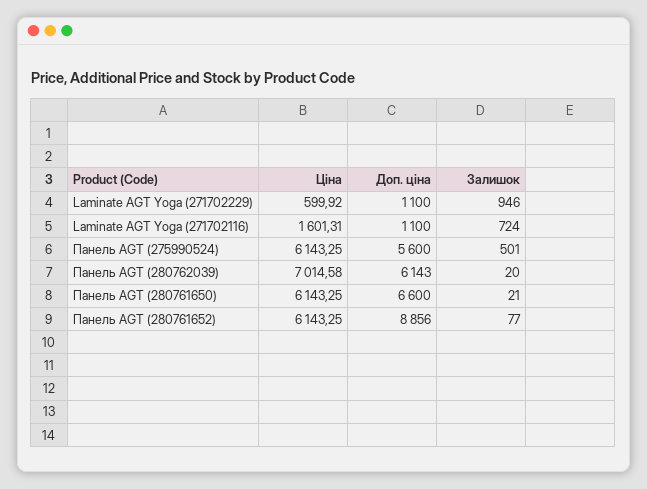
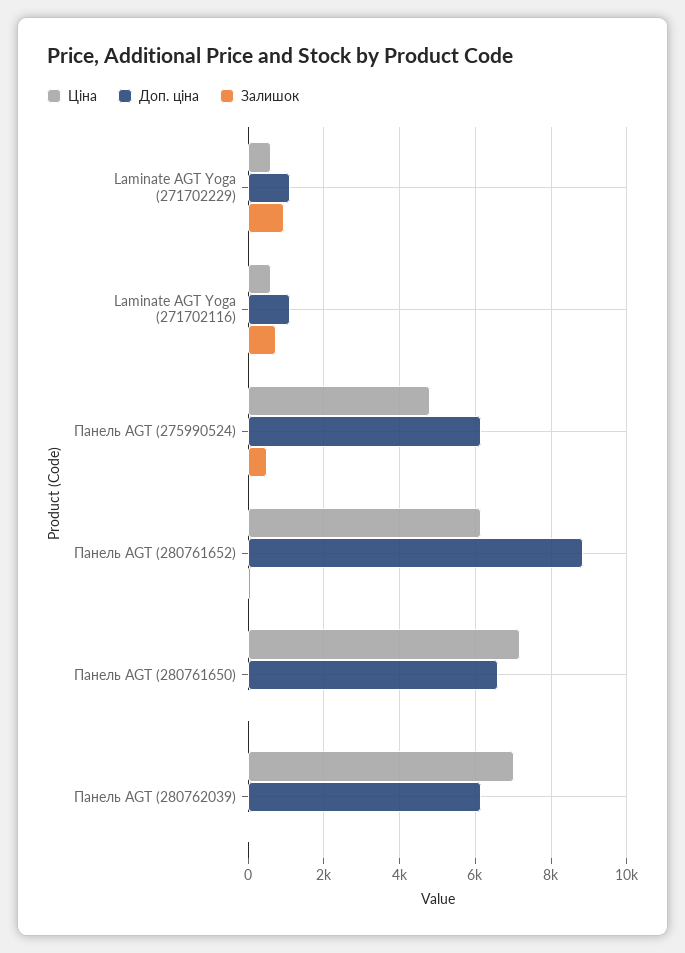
Ціна, Laminate AGT Yoga (271702116): 1601.31 -> 600
Ціна, Панель AGT (275990524): 6143.25 -> 4800
Доп. ціна, Панель AGT (275990524): 5600 -> 6200
Ціна, Панель AGT (280761650): 6143.25 -> 7200

